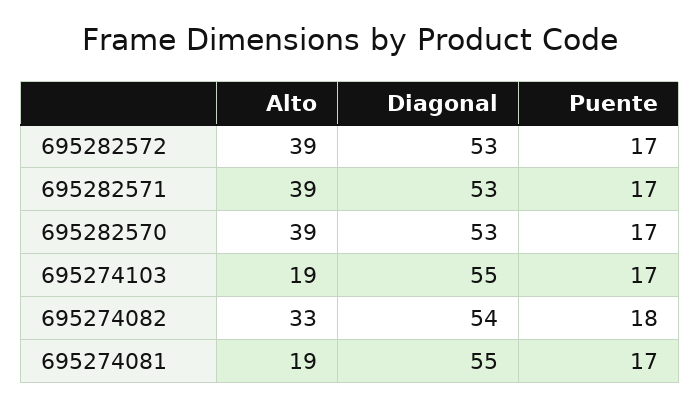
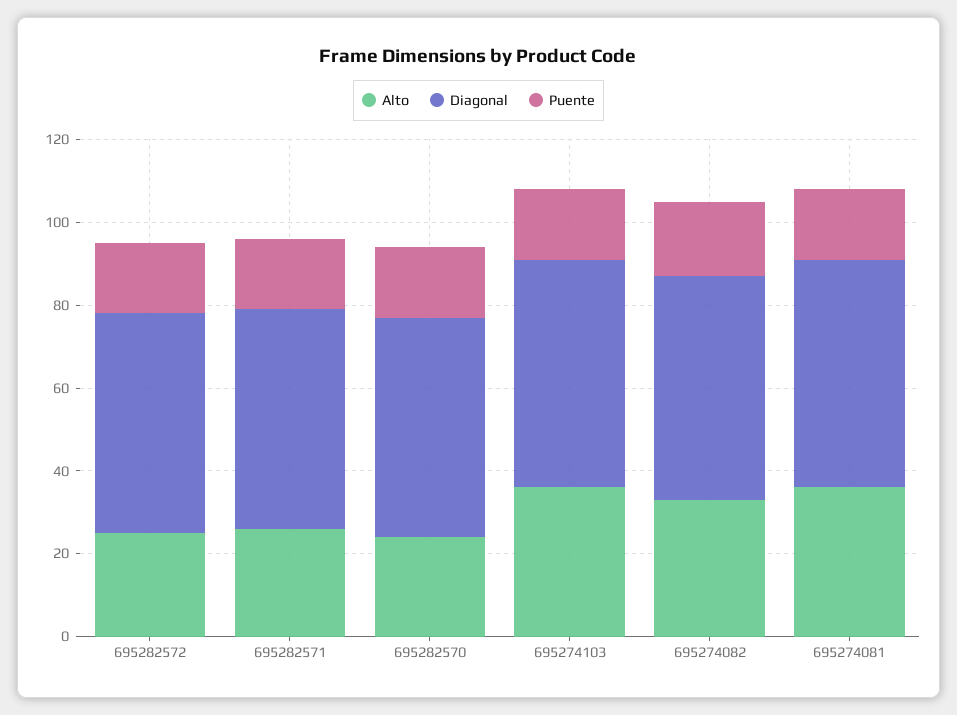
Alto, 695282572: 39 -> 25
Alto, 695282571: 39 -> 25
Alto, 695282570: 39 -> 25
Alto, 695274103: 19 -> 35
Alto, 695274081: 19 -> 35

